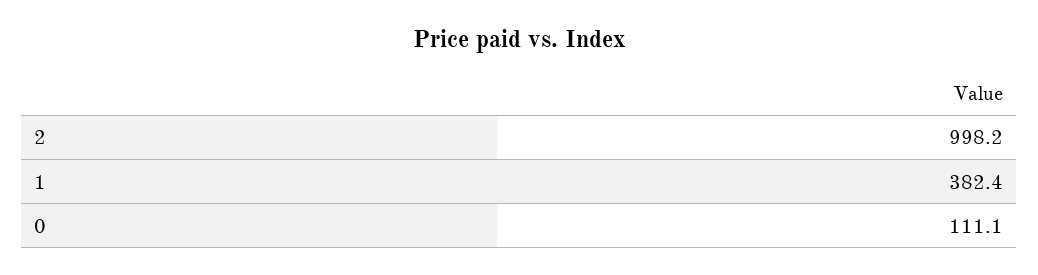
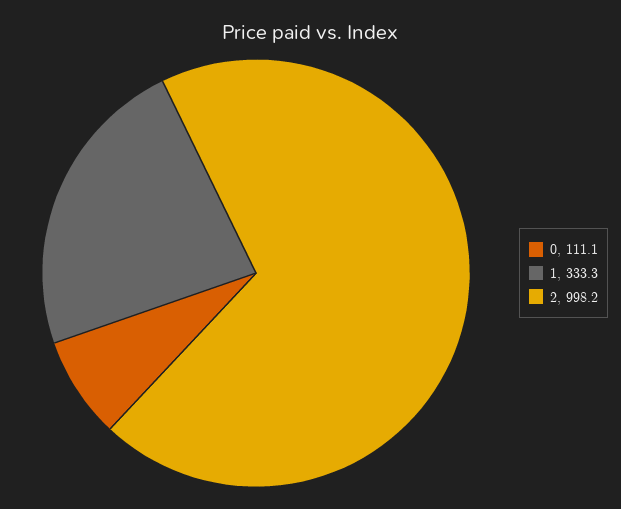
1: 382.4 -> 333.3

